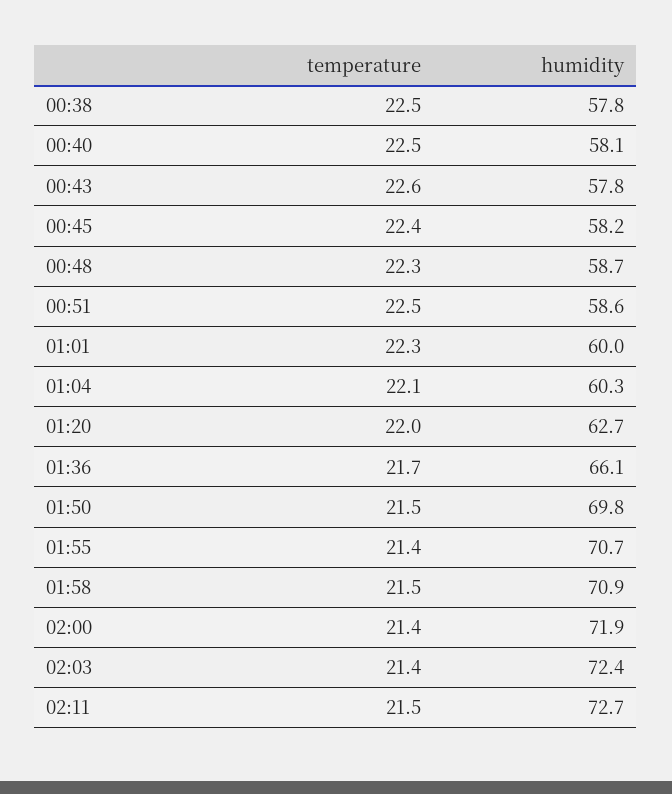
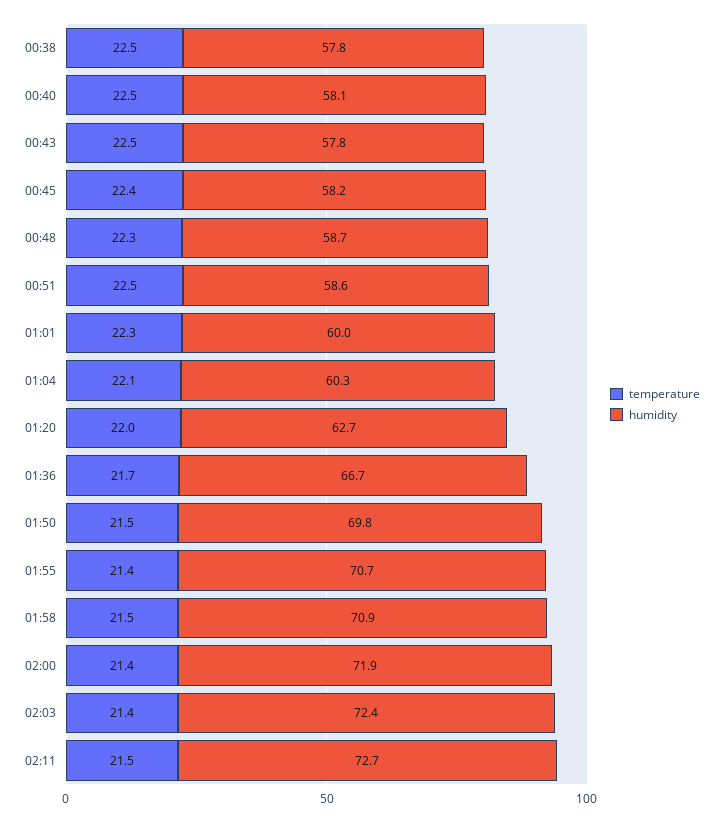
temperature, 00:43: 22.6 -> 22.5
humidity, 01:36: 66.1 -> 66.7

